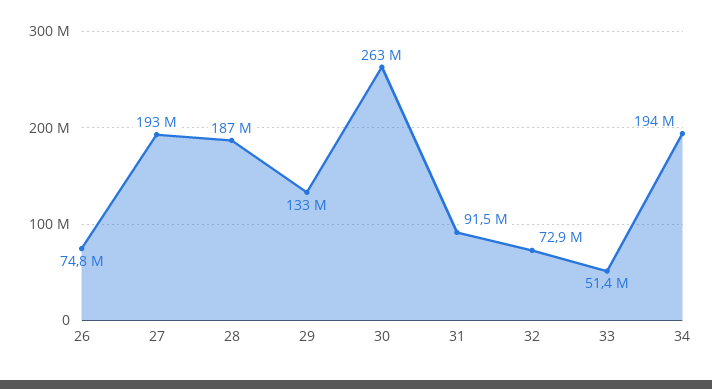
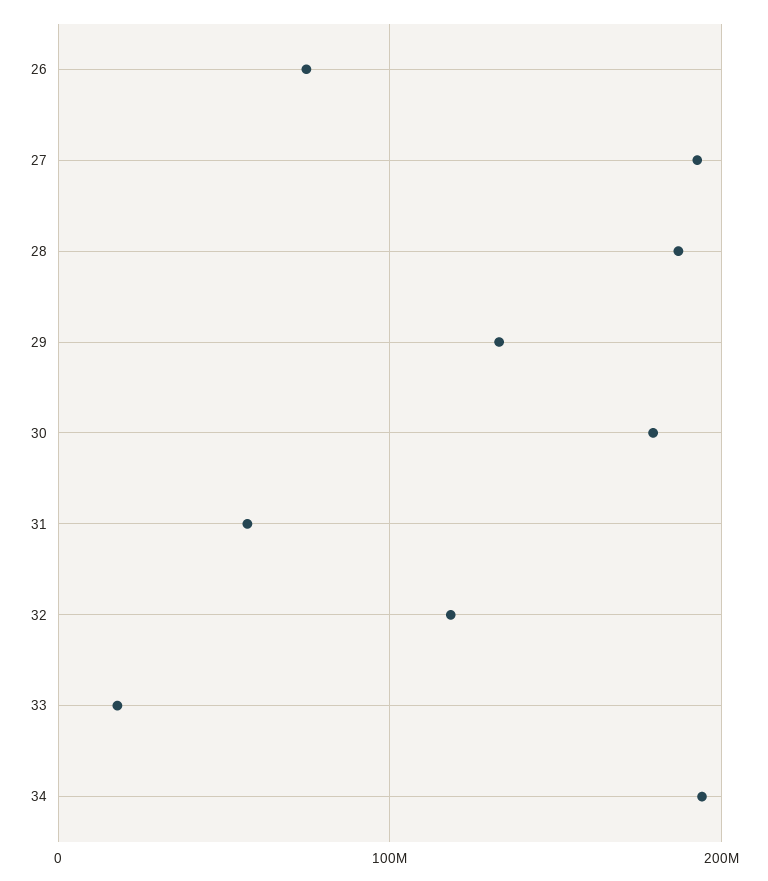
30: 263000000 -> 180000000
31: 91500000 -> 60000000
32: 72900000 -> 120000000
33: 51400000 -> 20000000

